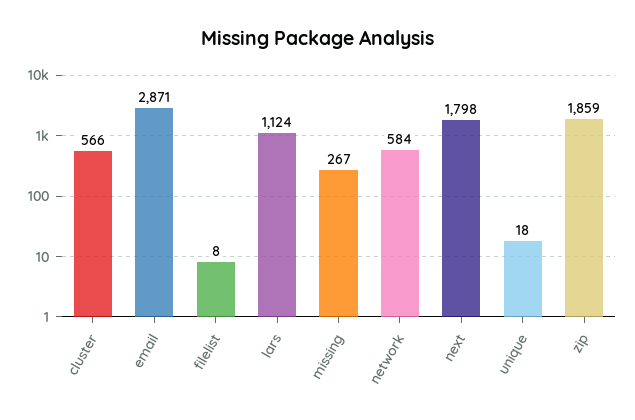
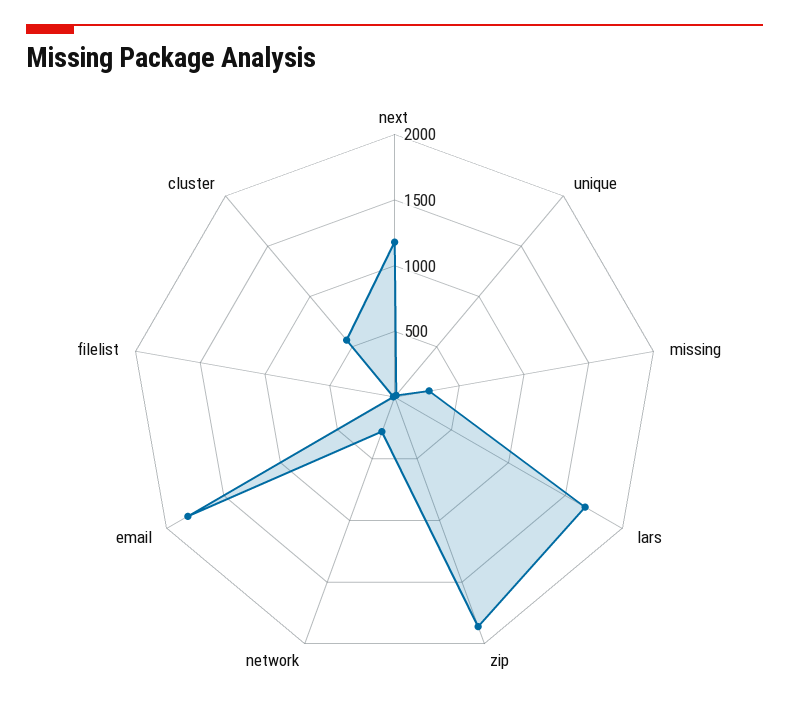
email: 2871 -> 1800
lars: 1124 -> 1700
network: 584 -> 300
next: 1798 -> 1200

